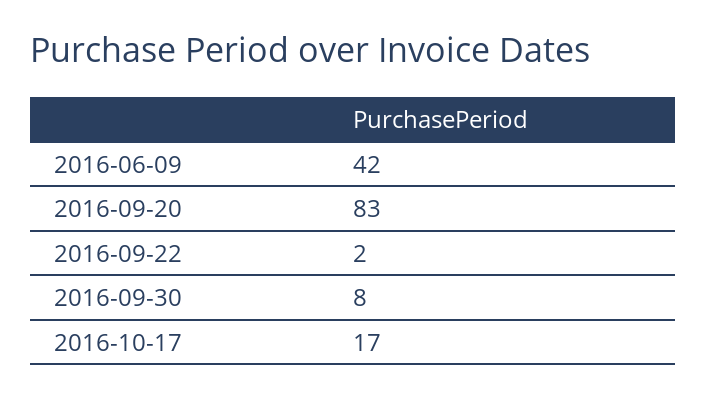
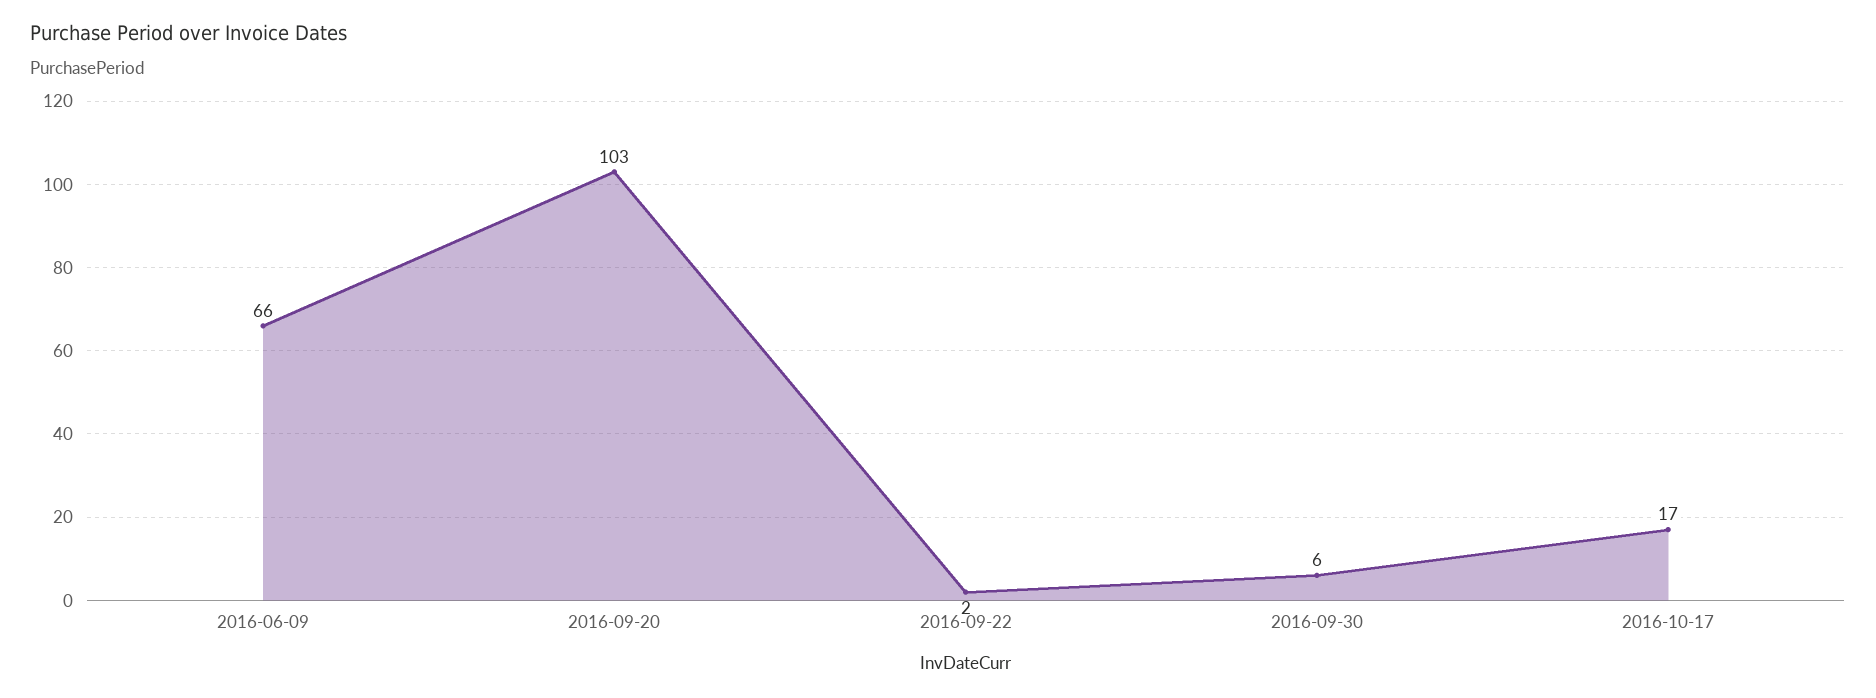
2016-06-09: 42 -> 66
2016-09-20: 83 -> 103
2016-09-30: 8 -> 6

